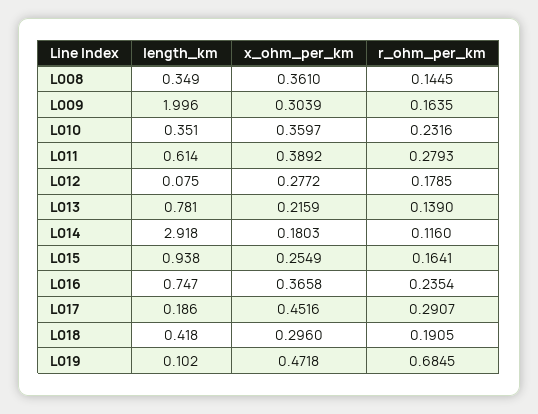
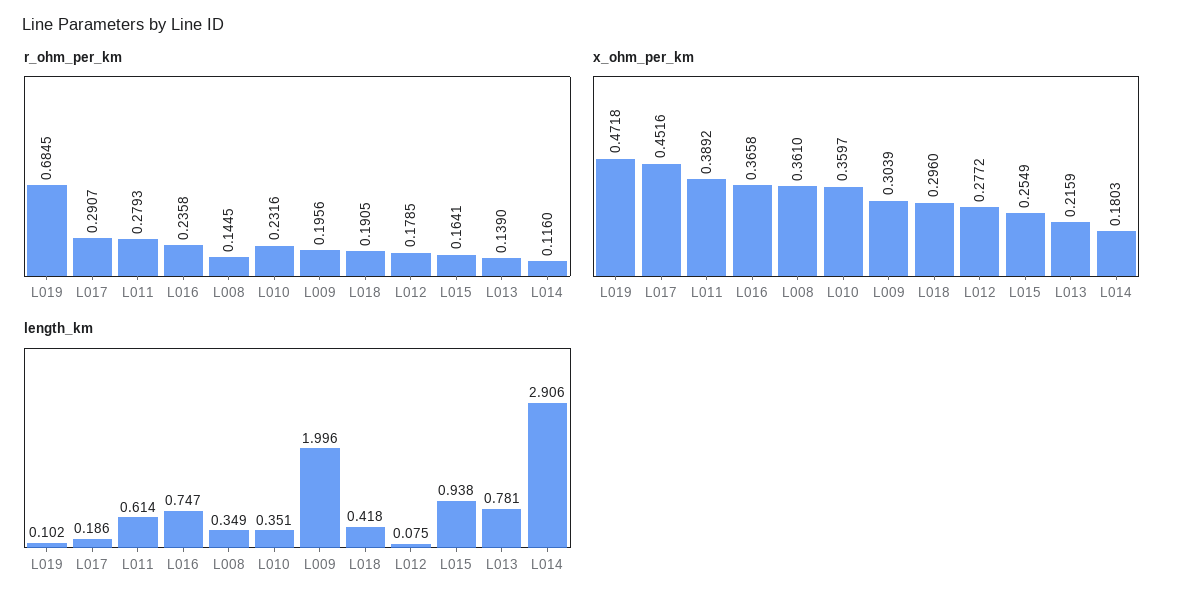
r_ohm_per_km, L009: 0.1635 -> 0.1956
length_km, L014: 2.918 -> 2.906
r_ohm_per_km, L016: 0.2354 -> 0.2358

